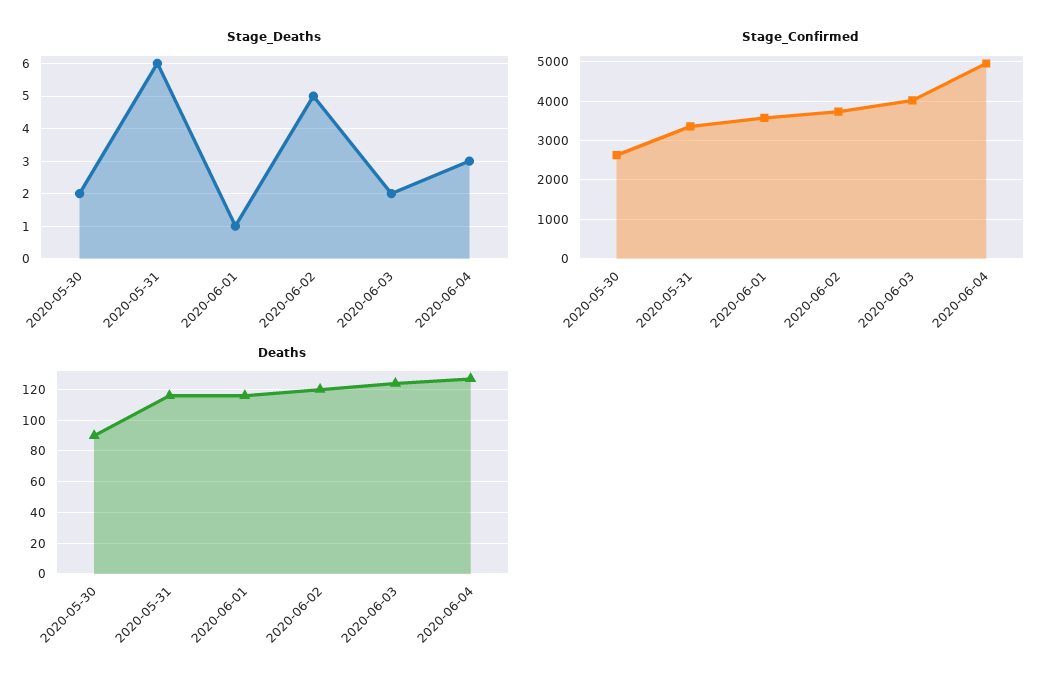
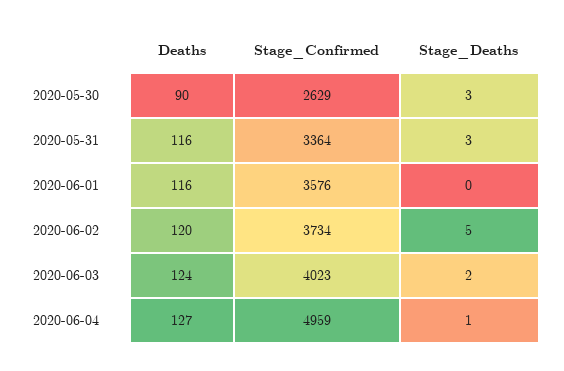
Stage_Deaths, 2020-05-30: 2 -> 3
Stage_Deaths, 2020-05-31: 6 -> 3
Stage_Deaths, 2020-06-01: 1 -> 0
Stage_Deaths, 2020-06-04: 3 -> 1

